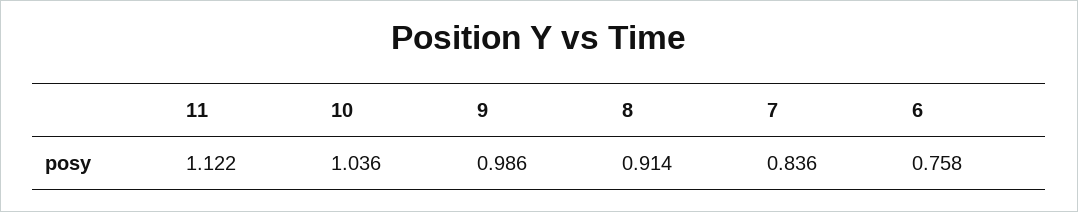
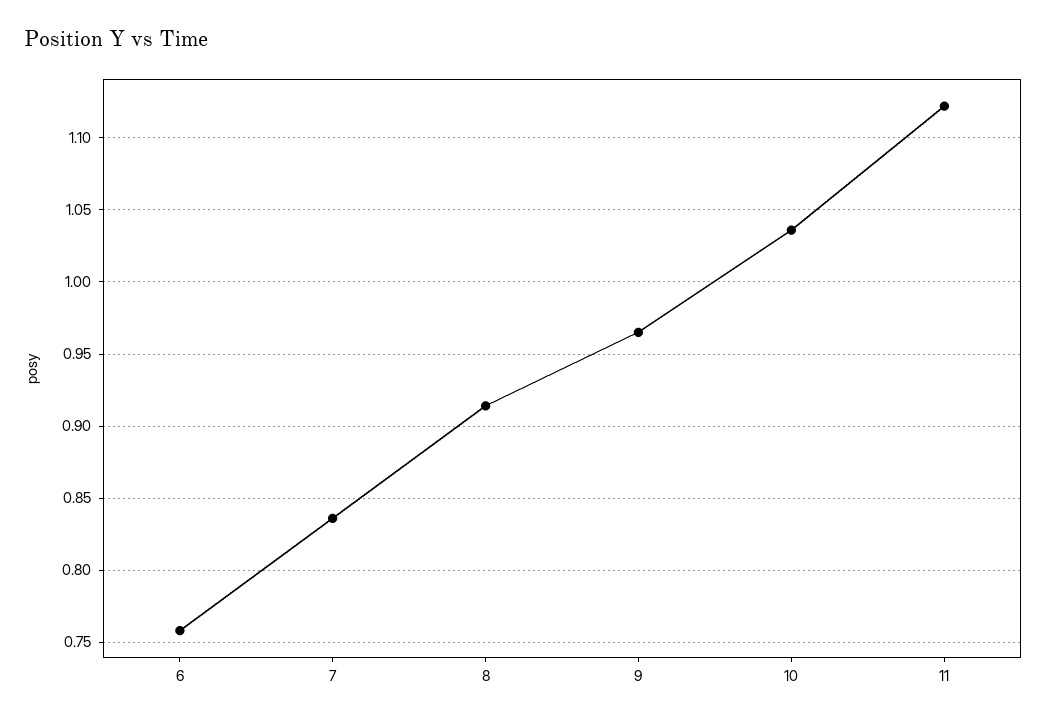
9: 0.986 -> 0.965

